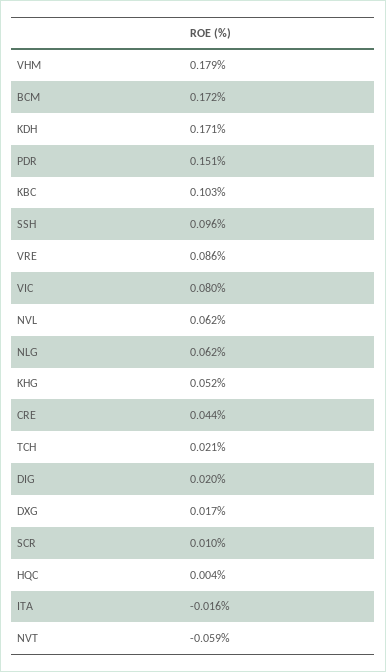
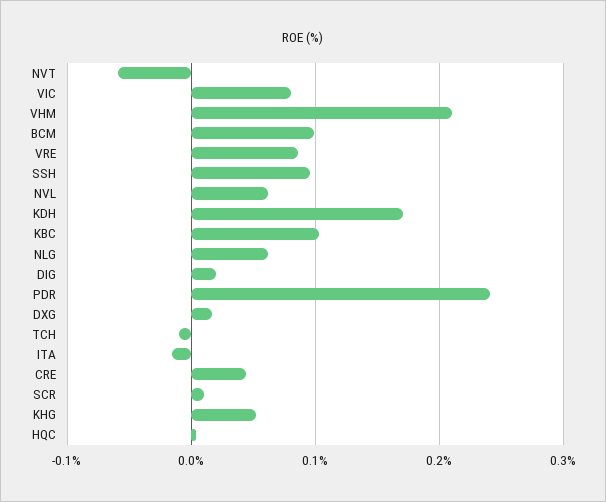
VHM: 0.179 -> 0.21
BCM: 0.172 -> 0.1
PDR: 0.151 -> 0.24
TCH: 0.021 -> -0.01

